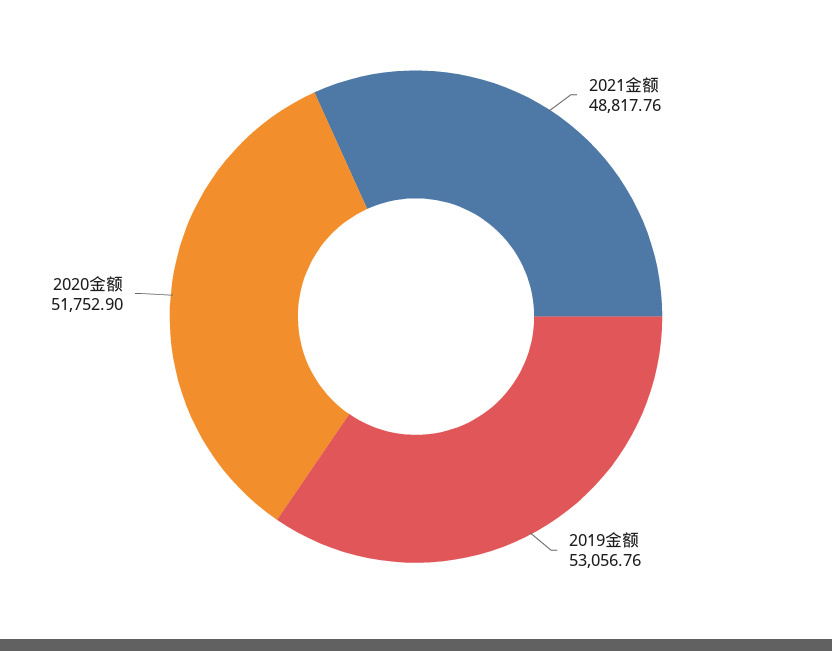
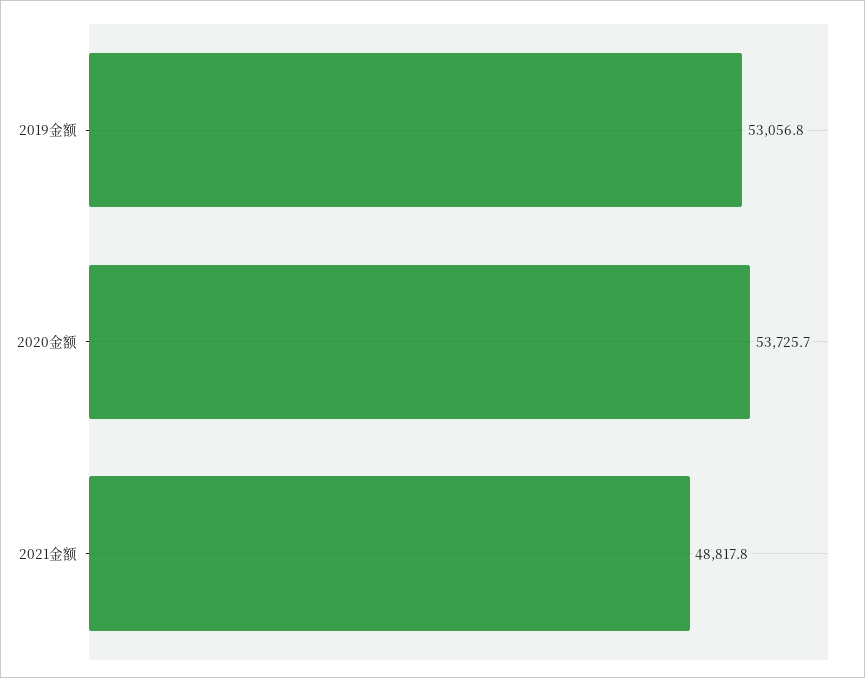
2020金额: 51752.9 -> 53725.7

